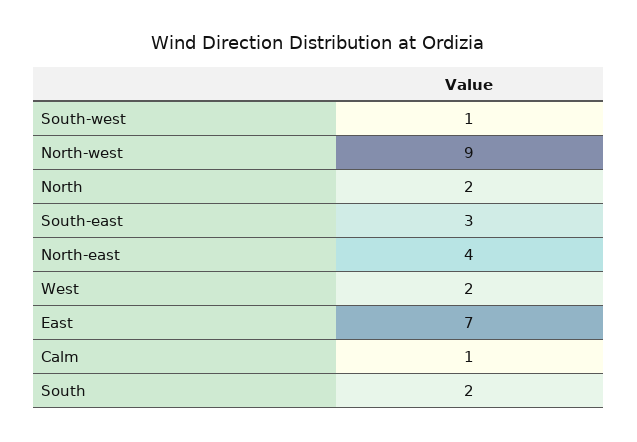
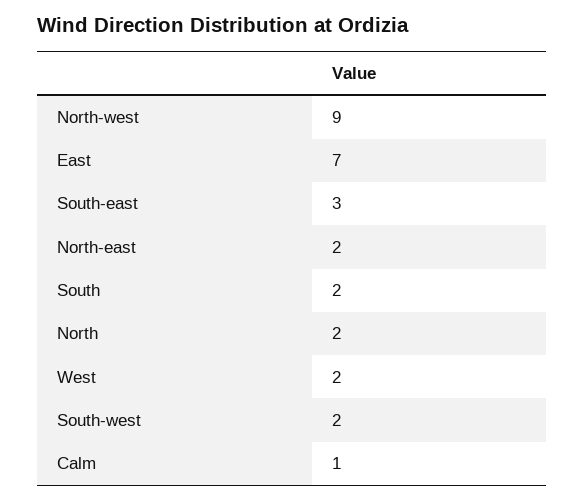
South-west: 1 -> 2
North-east: 4 -> 2

